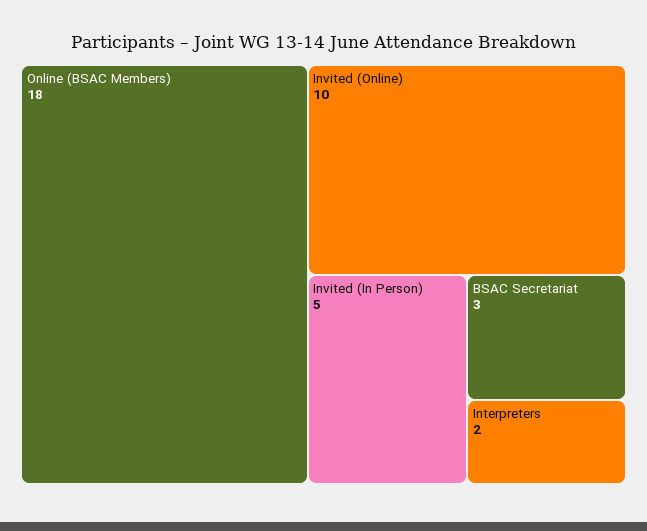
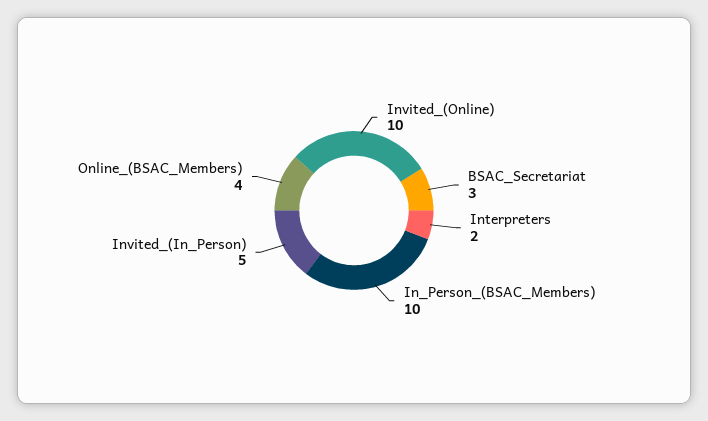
Online (BSAC Members): 18 -> 4
In_Person_(BSAC_Members): none -> 10

